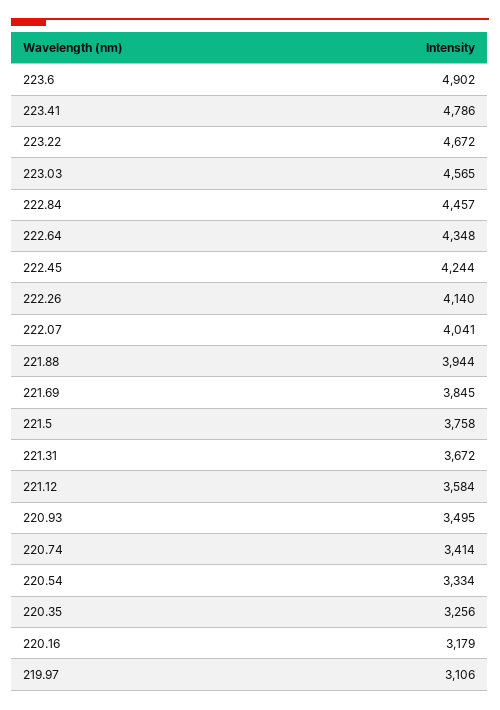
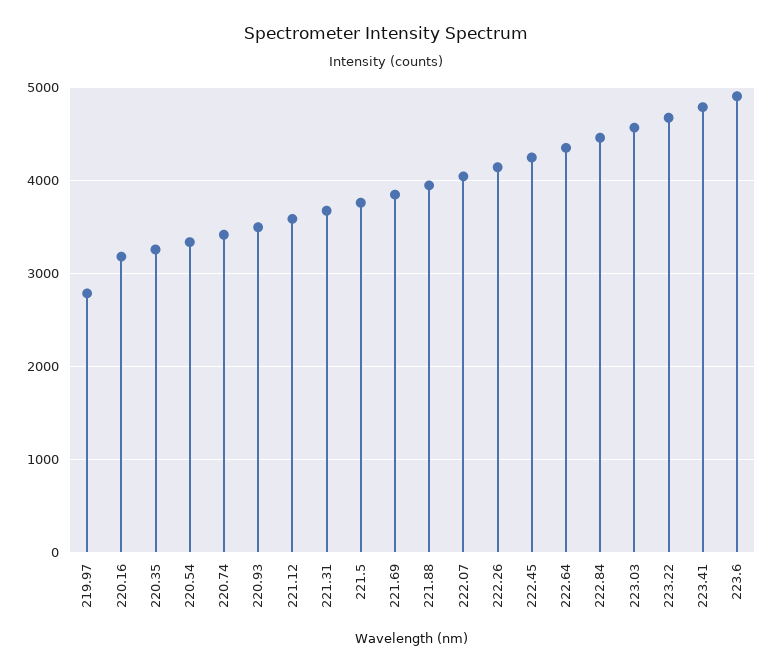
219.97: 3106 -> 2800

